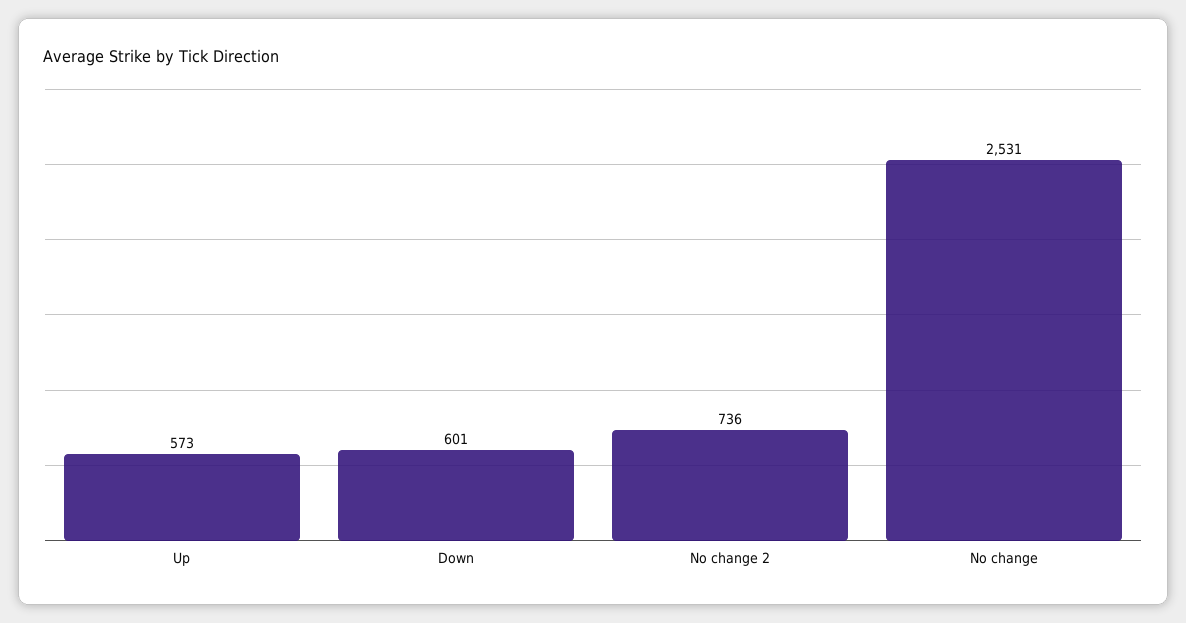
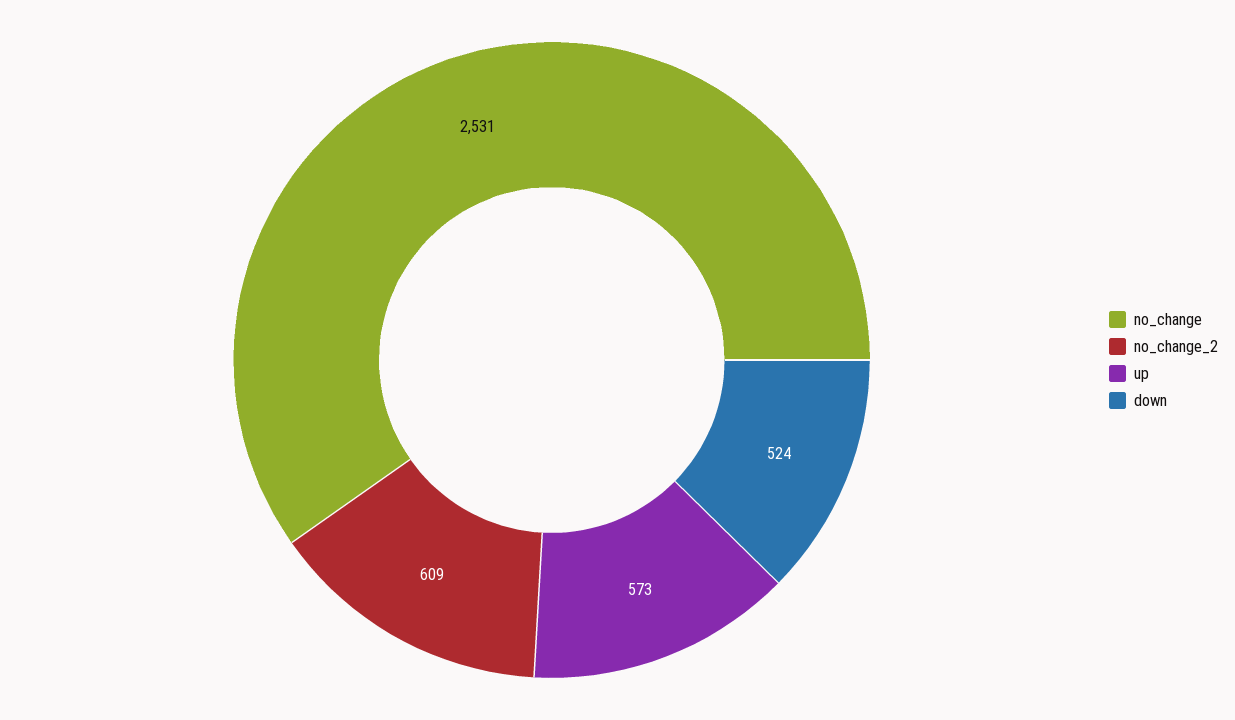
Down: 601 -> 524
No change 2: 736 -> 609

